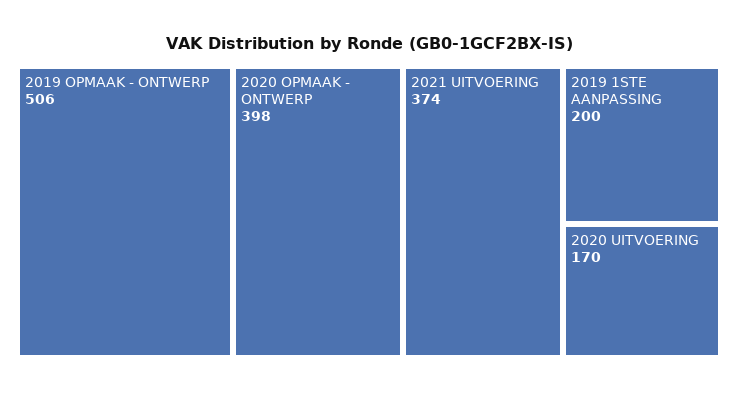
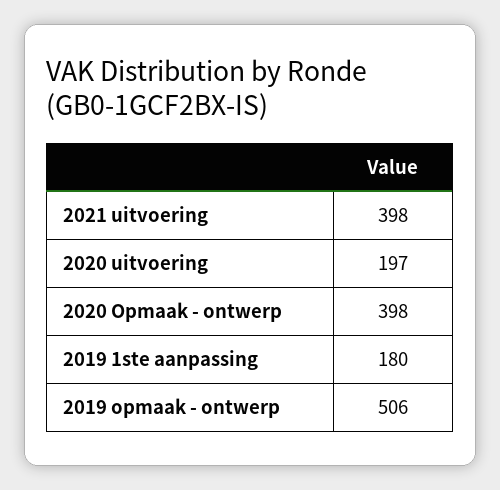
2021 UITVOERING: 374 -> 398
2019 1STE AANPASSING: 200 -> 180
2020 UITVOERING: 170 -> 197

